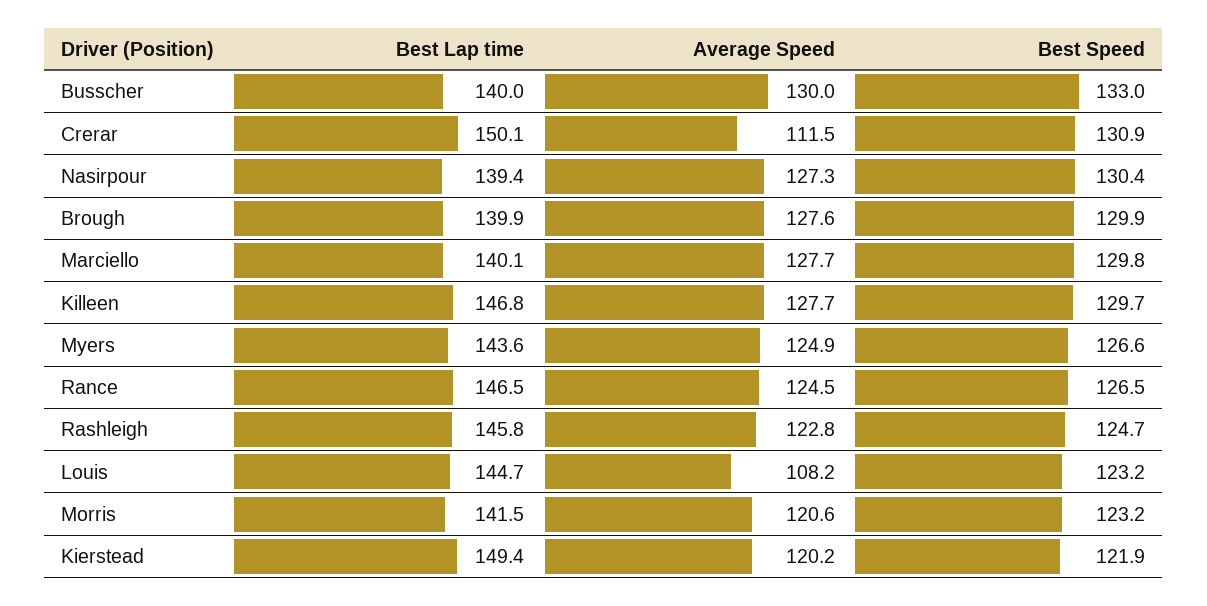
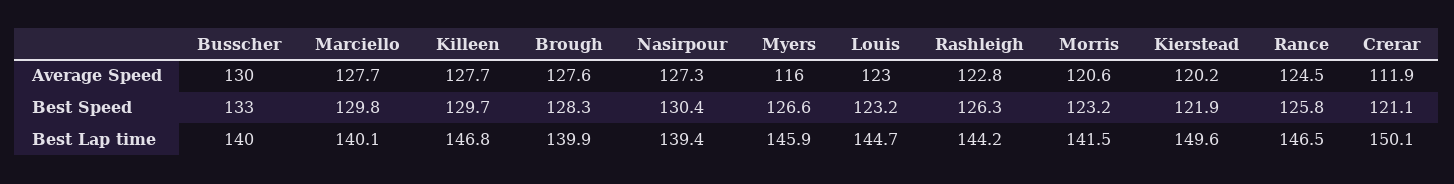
Average Speed, Crerar: 111.5 -> 111.9
Best Speed, Crerar: 130.9 -> 121.1
Best Speed, Brough: 129.9 -> 128.3
Best Lap time, Myers: 143.6 -> 145.9
Average Speed, Myers: 124.9 -> 116
Best Speed, Rance: 126.5 -> 125.8
Best Lap time, Rashleigh: 145.8 -> 144.2
Best Speed, Rashleigh: 124.7 -> 126.3
Average Speed, Louis: 108.2 -> 123
Best Lap time, Kierstead: 149.4 -> 149.6

